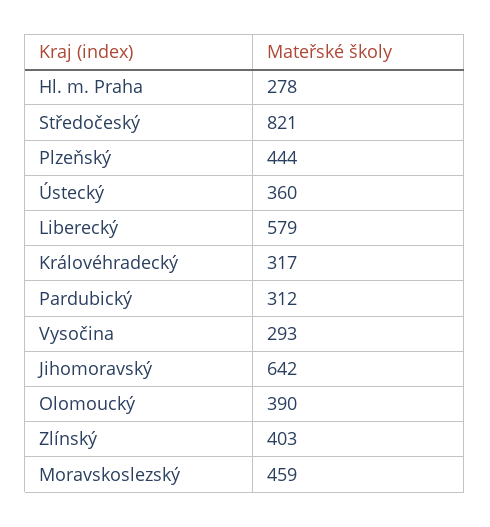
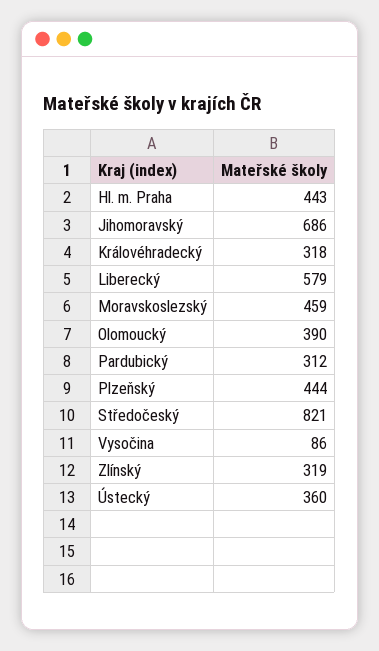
Hl. m. Praha: 278 -> 443
Královéhradecký: 317 -> 318
Vysočina: 293 -> 86
Jihomoravský: 642 -> 686
Zlínský: 403 -> 319

